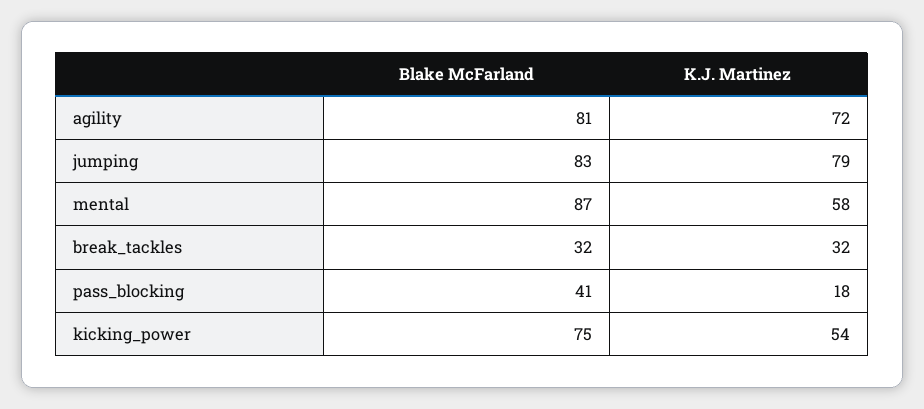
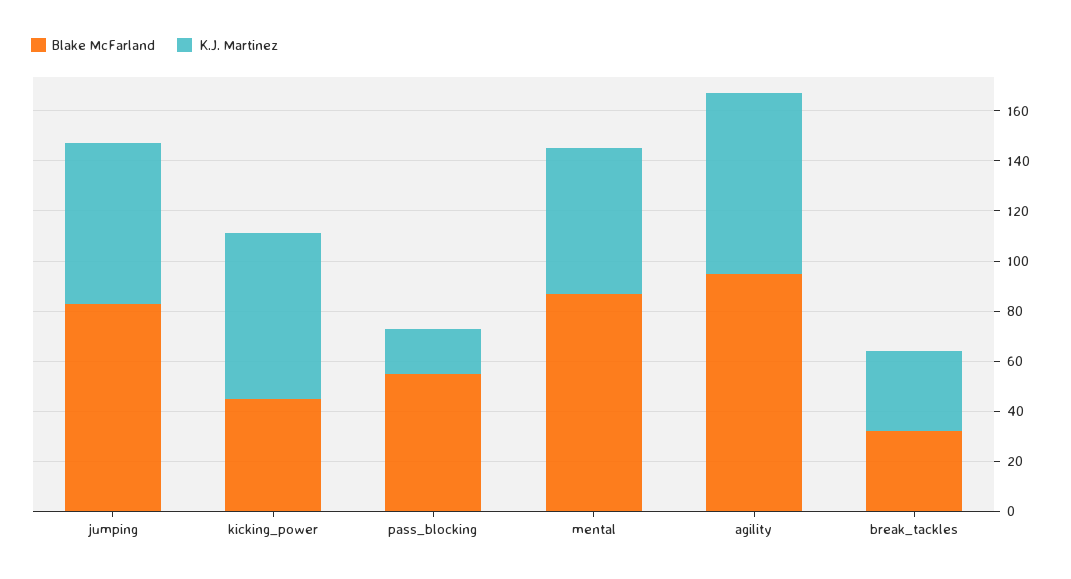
Blake McFarland, agility: 81 -> 95
K.J. Martinez, jumping: 79 -> 65
Blake McFarland, pass_blocking: 41 -> 55
Blake McFarland, kicking_power: 75 -> 45
K.J. Martinez, kicking_power: 54 -> 65

